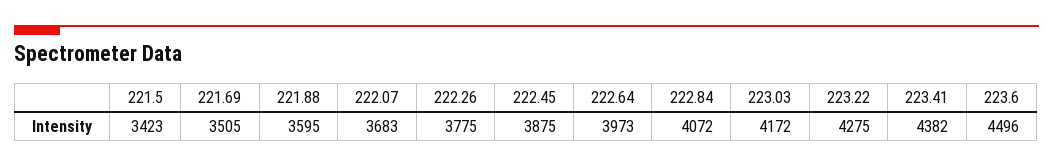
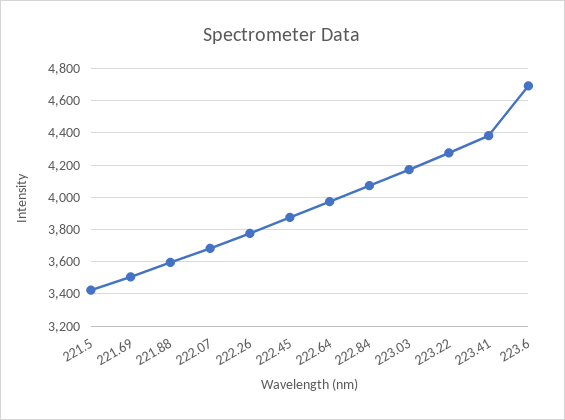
223.6: 4496 -> 4700

